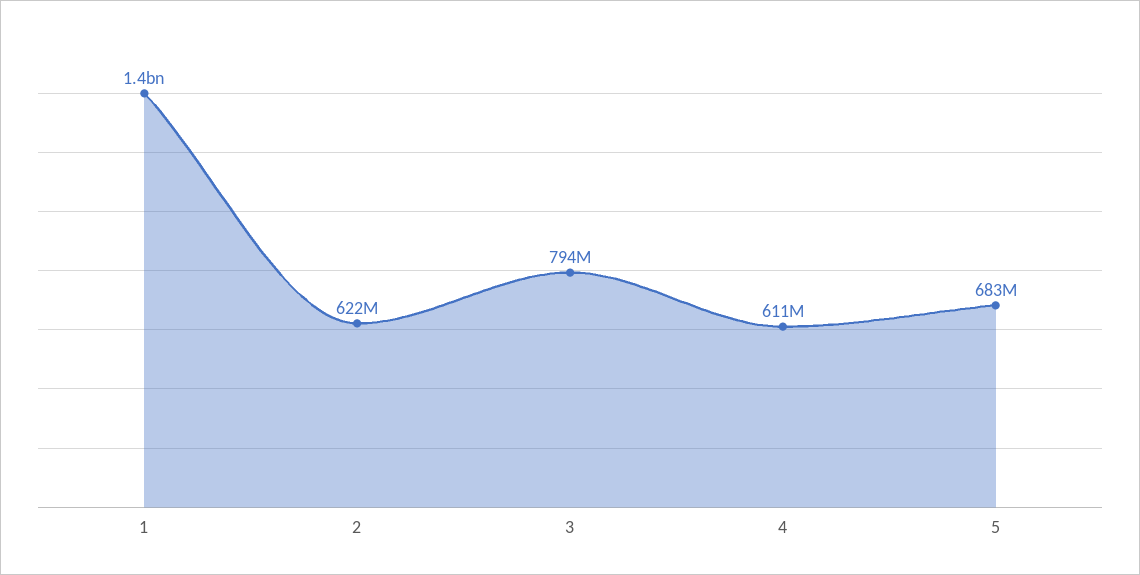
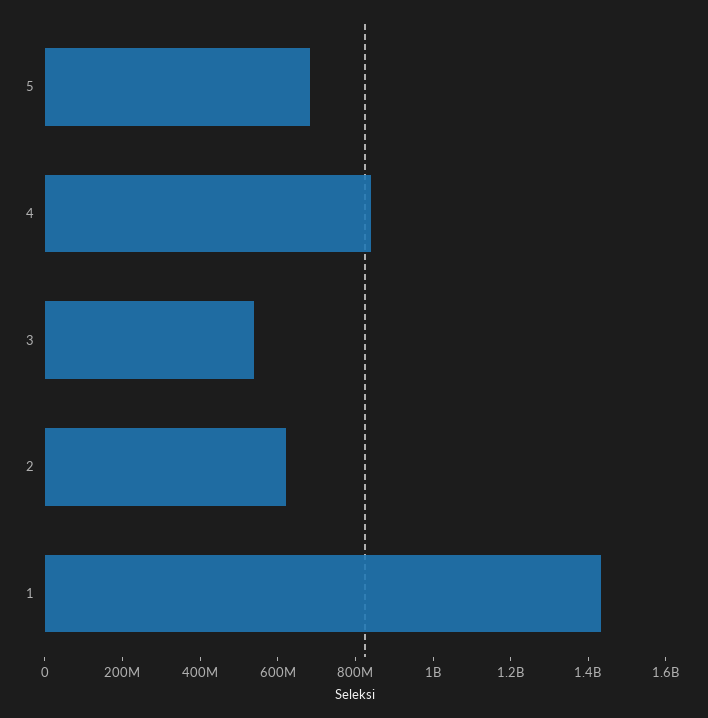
3: 794000000 -> 550000000
4: 611000000 -> 850000000

